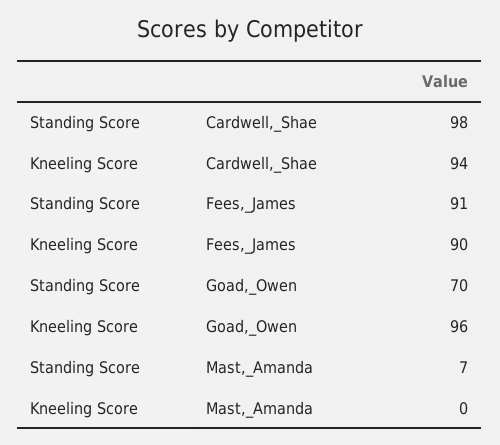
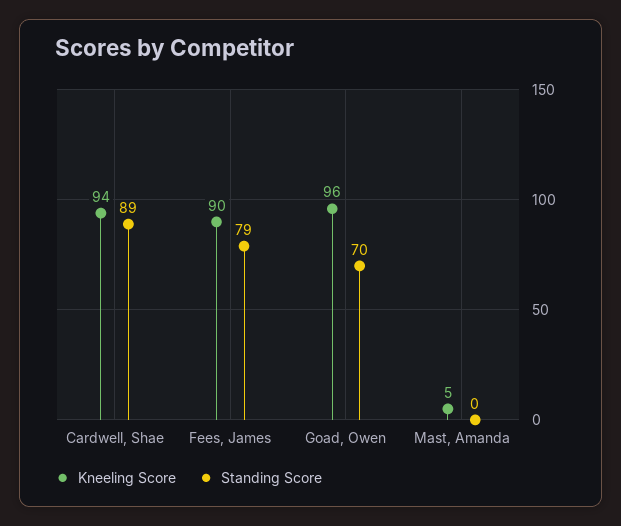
Standing Score, Cardwell,_Shae: 98 -> 89
Standing Score, Fees,_James: 91 -> 79
Standing Score, Mast,_Amanda: 7 -> 0
Kneeling Score, Mast,_Amanda: 0 -> 5

